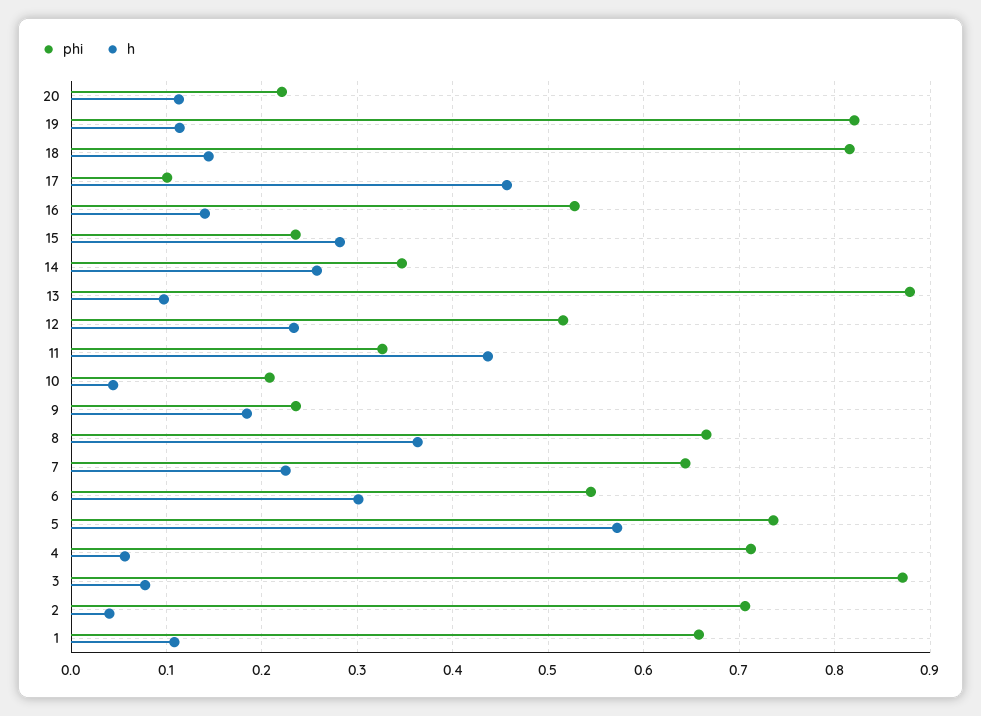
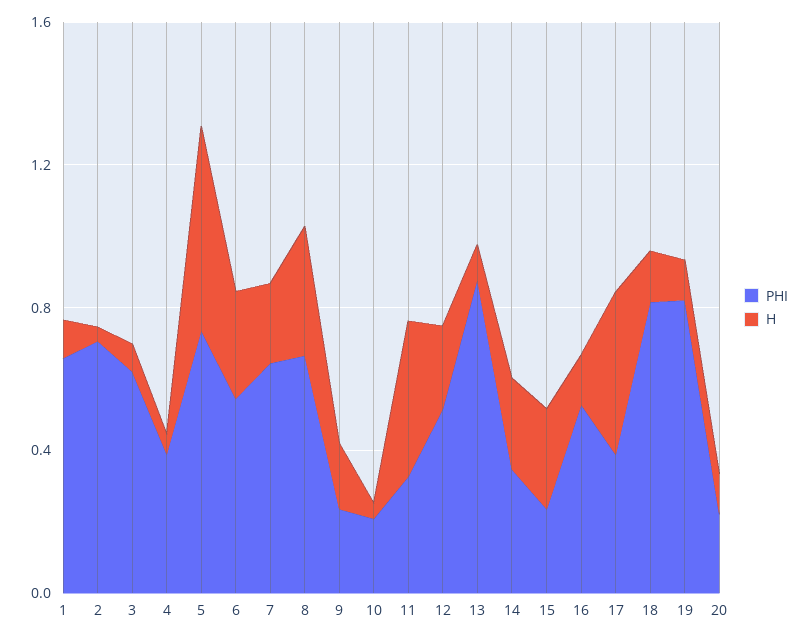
phi, 17: 0.1 -> 0.4
phi, 4: 0.71 -> 0.4
phi, 3: 0.87 -> 0.6

